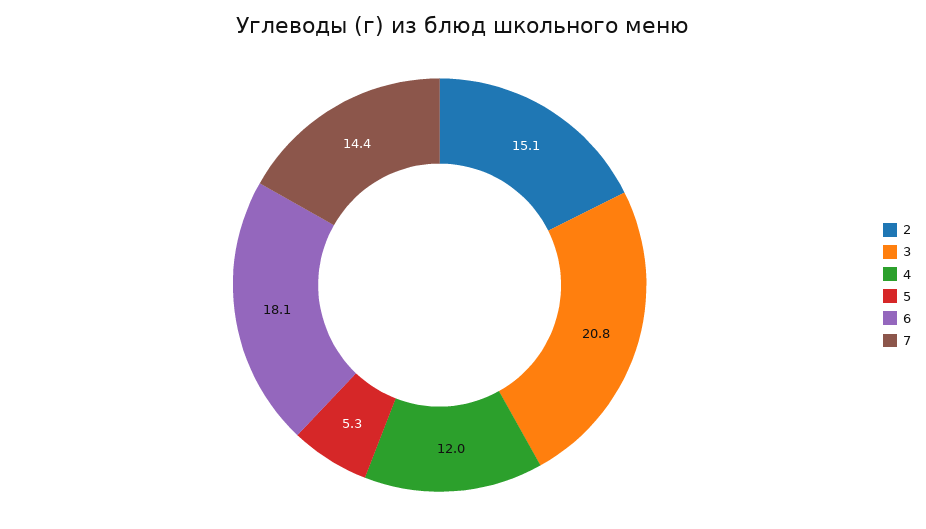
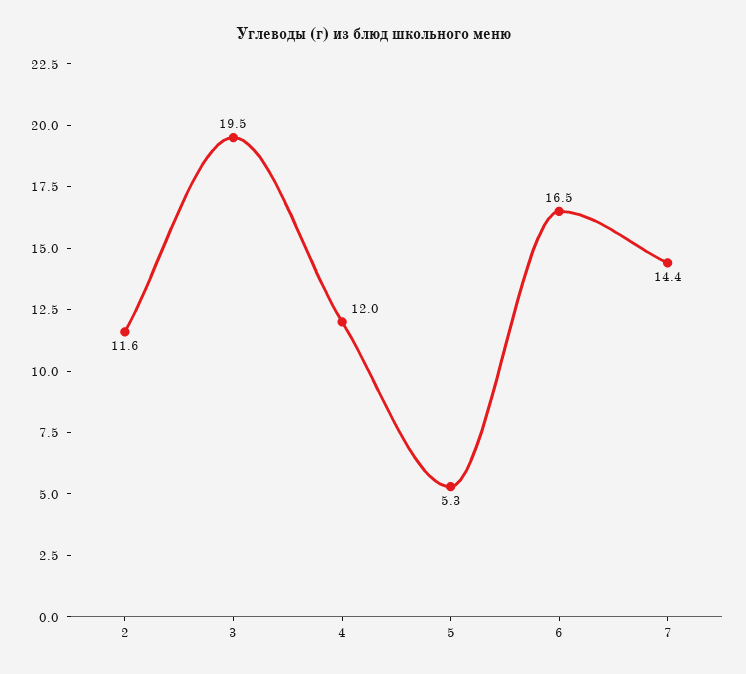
2: 15.1 -> 11.6
3: 20.8 -> 19.5
6: 18.1 -> 16.5

